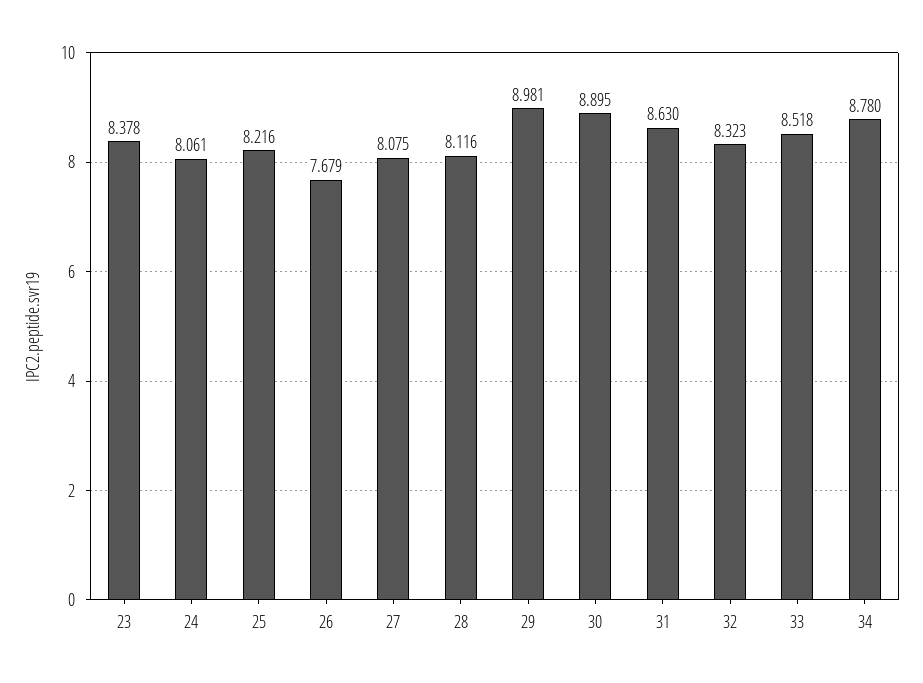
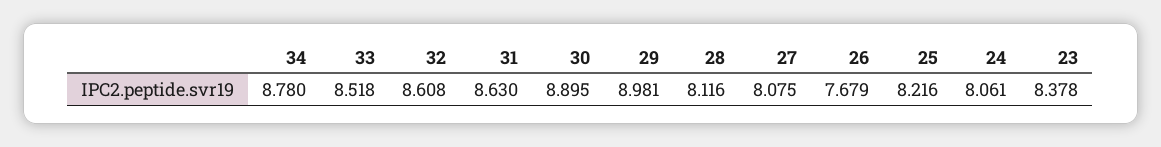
32: 8.323 -> 8.608

